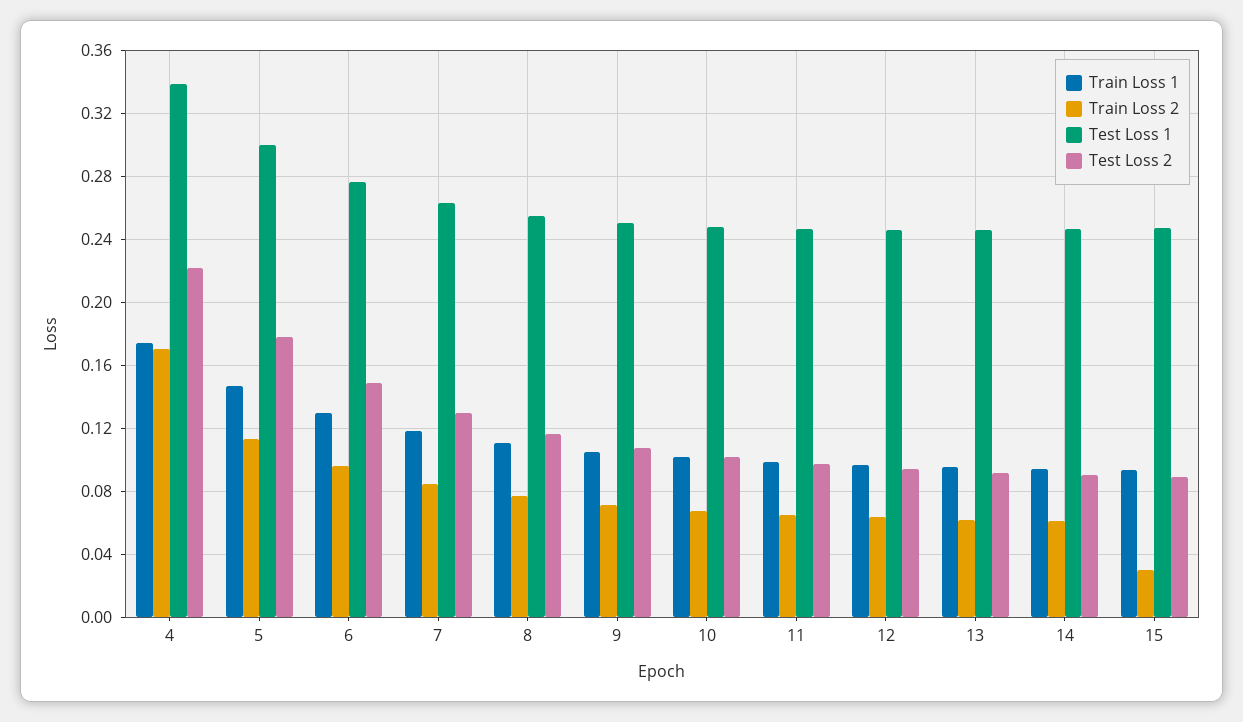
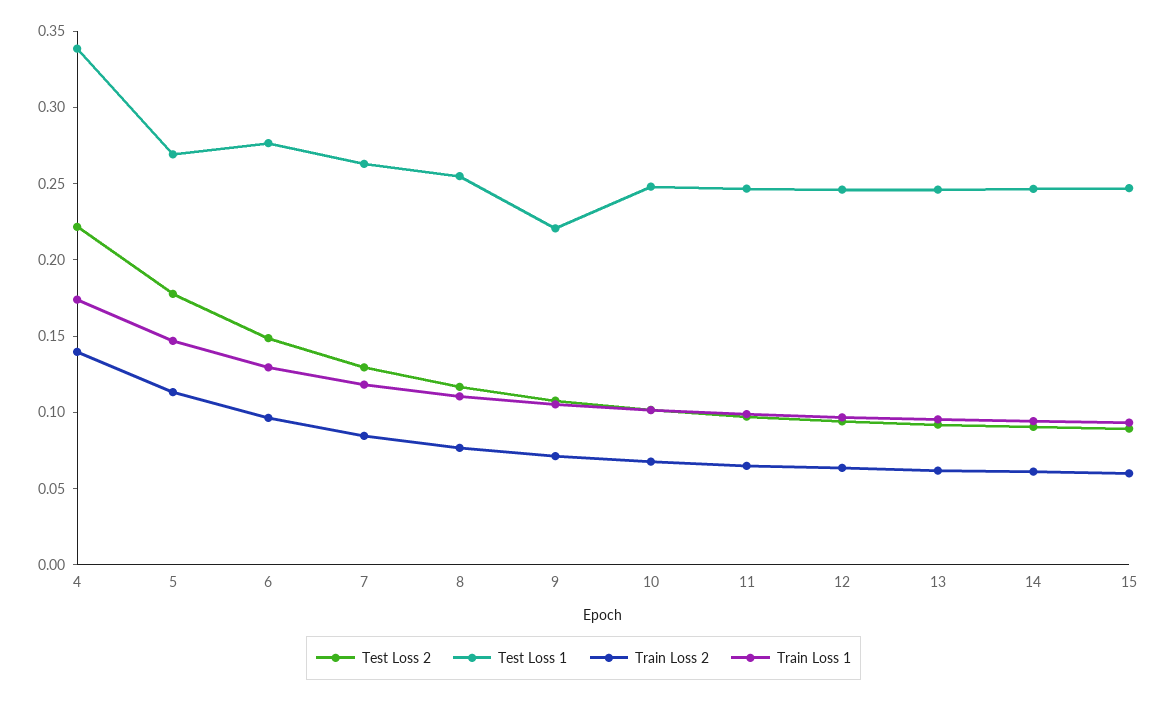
Train Loss 2, 4: 0.17 -> 0.14
Test Loss 1, 5: 0.3 -> 0.27
Test Loss 1, 9: 0.25 -> 0.22
Train Loss 2, 15: 0.03 -> 0.06

